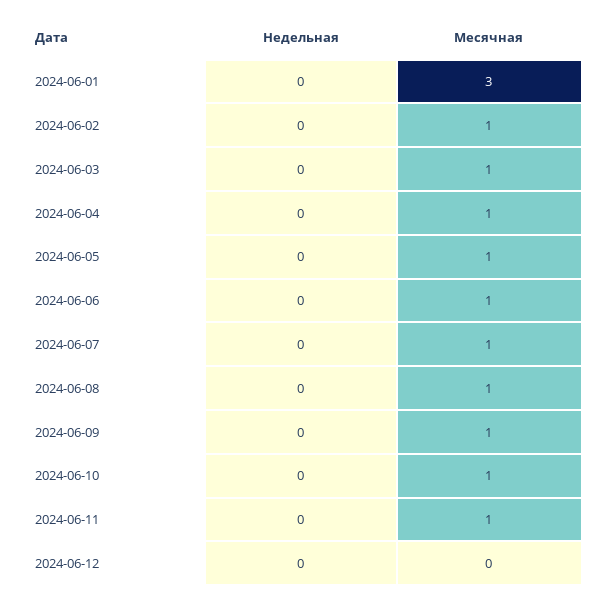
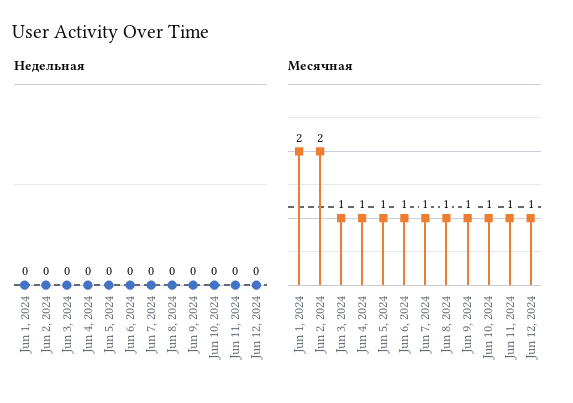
Месячная, 2024-06-01: 3 -> 2
Месячная, 2024-06-02: 1 -> 2
Месячная, 2024-06-12: 0 -> 1

